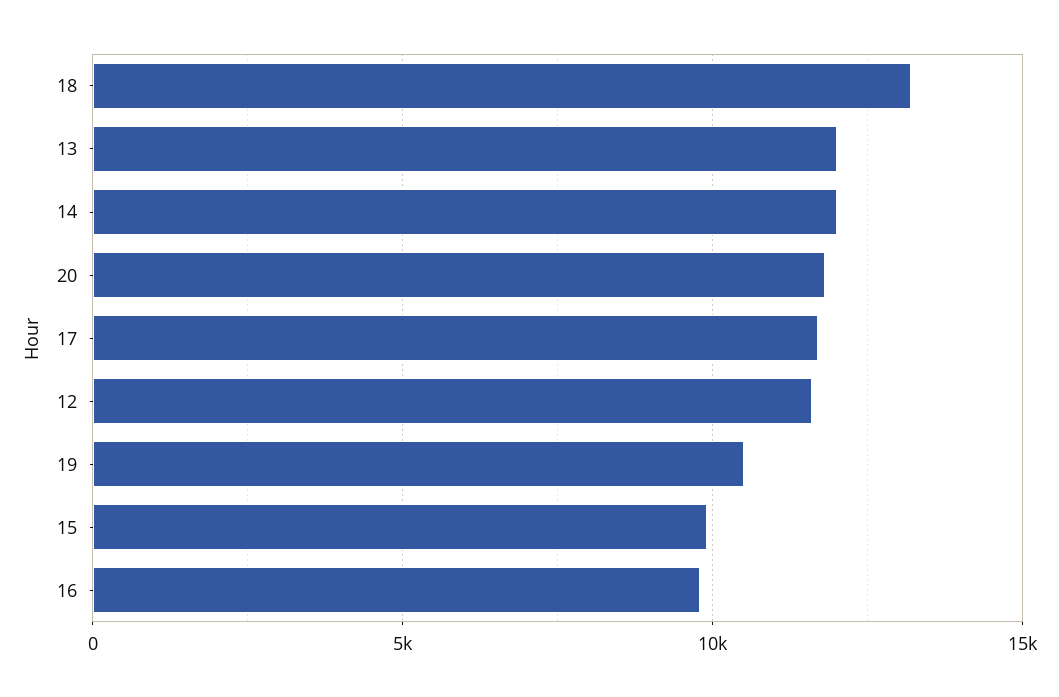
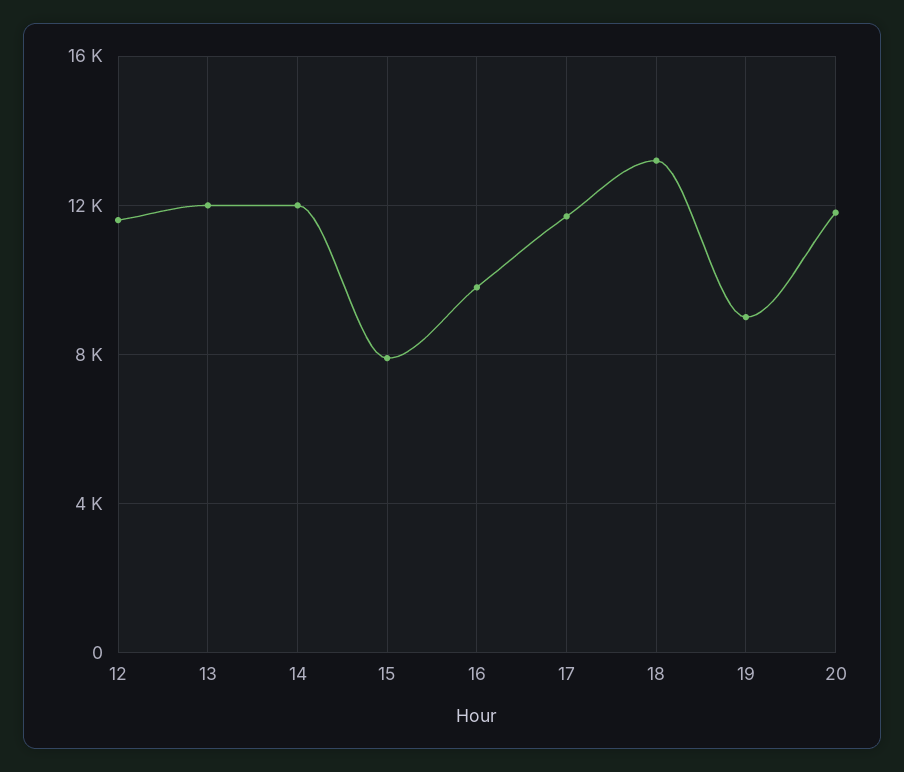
19: 10500 -> 9000
15: 10000 -> 8000

